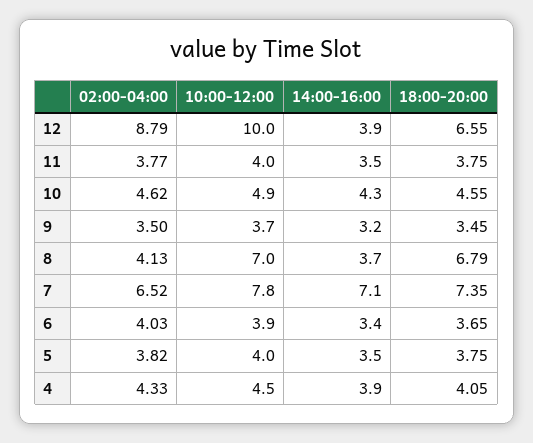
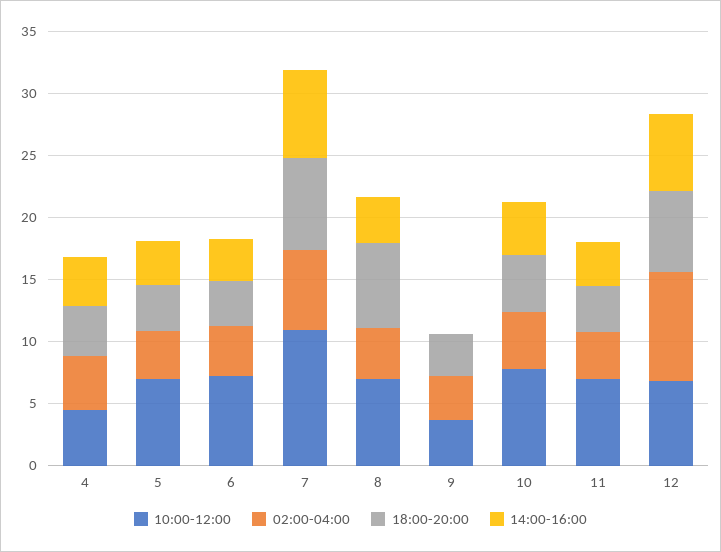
10:00-12:00, 12: 10 -> 7
14:00-16:00, 12: 3.9 -> 6
10:00-12:00, 11: 4 -> 7
10:00-12:00, 10: 4.9 -> 8
14:00-16:00, 9: 3.2 -> 0
10:00-12:00, 7: 7.8 -> 11
10:00-12:00, 6: 3.9 -> 7
10:00-12:00, 5: 4 -> 7

